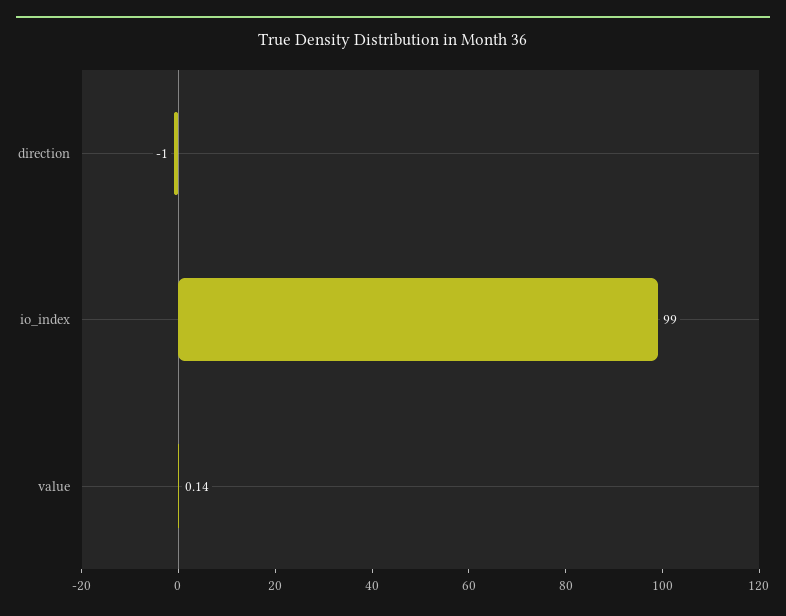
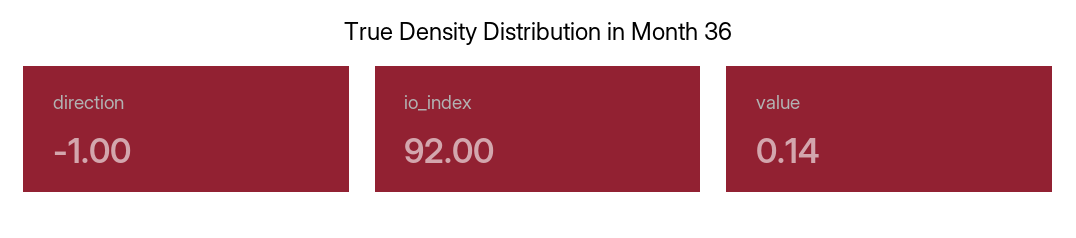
io_index: 99 -> 92

